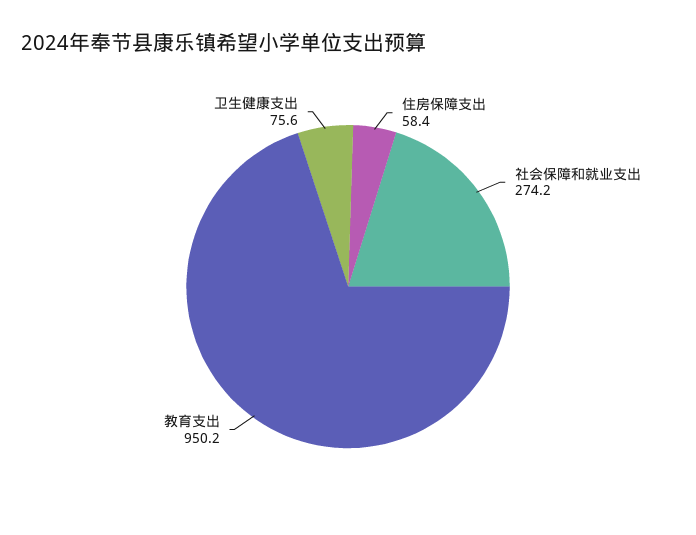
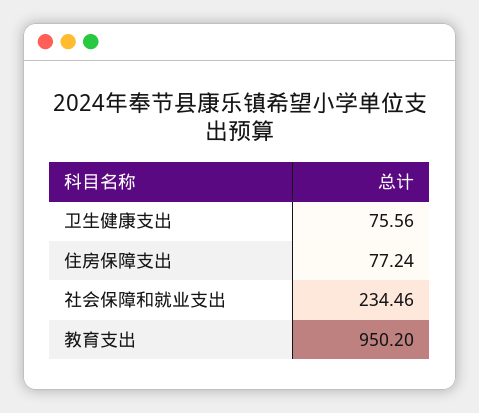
住房保障支出: 58.4 -> 77.24
社会保障和就业支出: 274.2 -> 234.46

